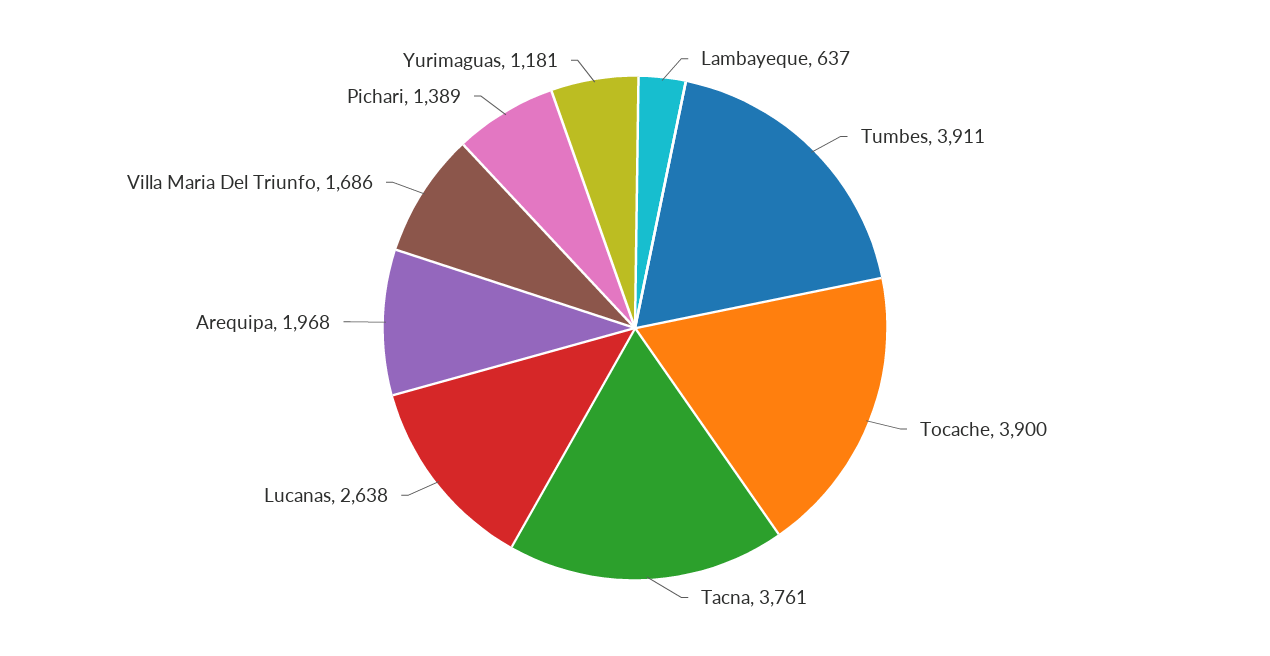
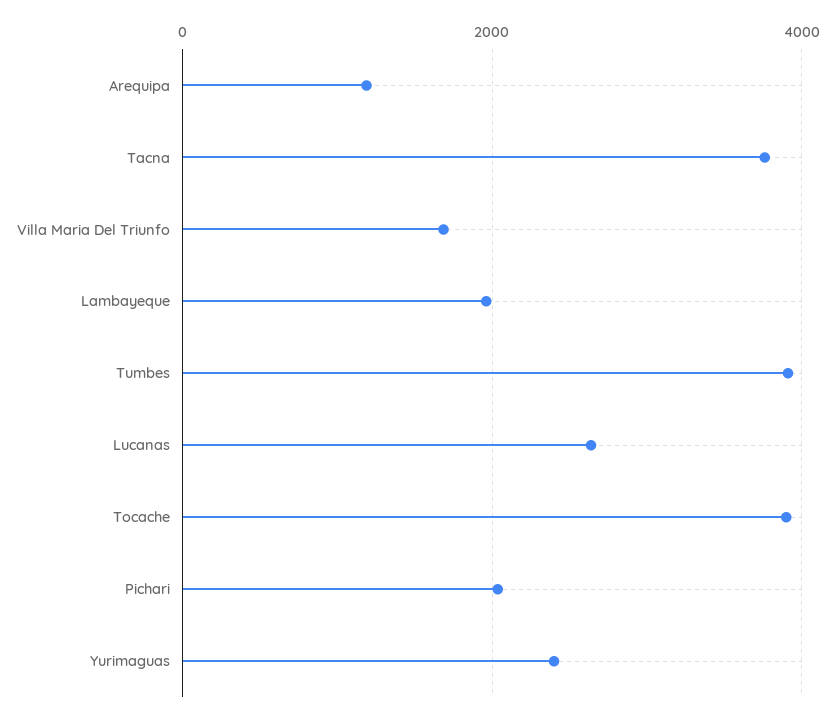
Lambayeque: 637 -> 2000
Arequipa: 1968 -> 1200
Pichari: 1389 -> 2000
Yurimaguas: 1181 -> 2400

